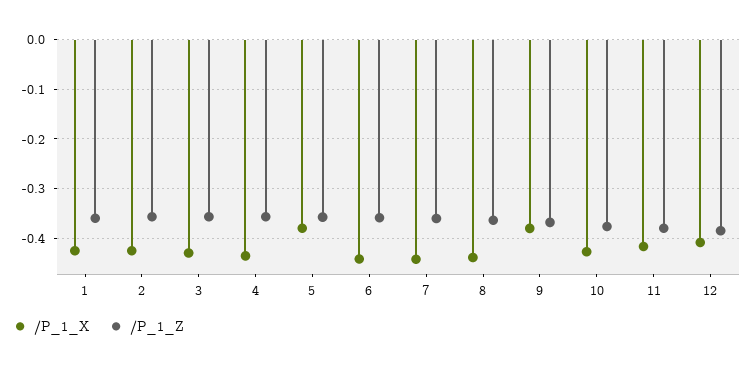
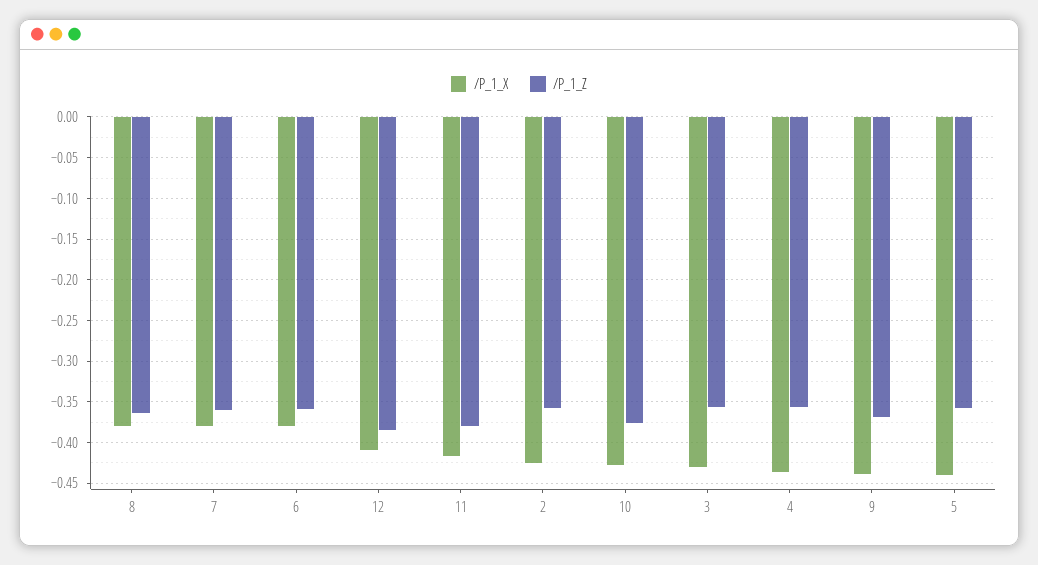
/P_1_X, 1: -0.42 -> none
/P_1_Z, 1: -0.36 -> none
/P_1_X, 5: -0.38 -> -0.44
/P_1_X, 6: -0.44 -> -0.38
/P_1_X, 7: -0.44 -> -0.38
/P_1_X, 8: -0.44 -> -0.38
/P_1_X, 9: -0.38 -> -0.44

